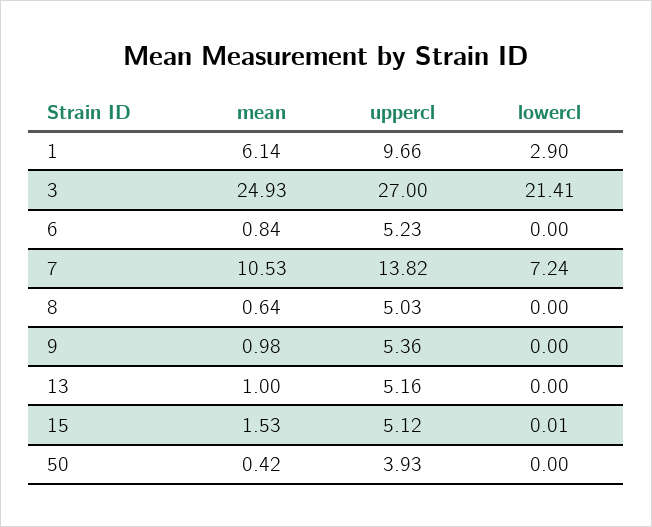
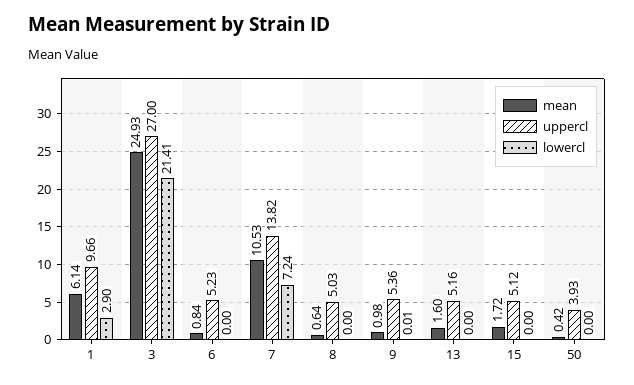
lowercl, 9: 0 -> 0.01
mean, 13: 1 -> 1.6
mean, 15: 1.53 -> 1.72
lowercl, 15: 0.01 -> 0

